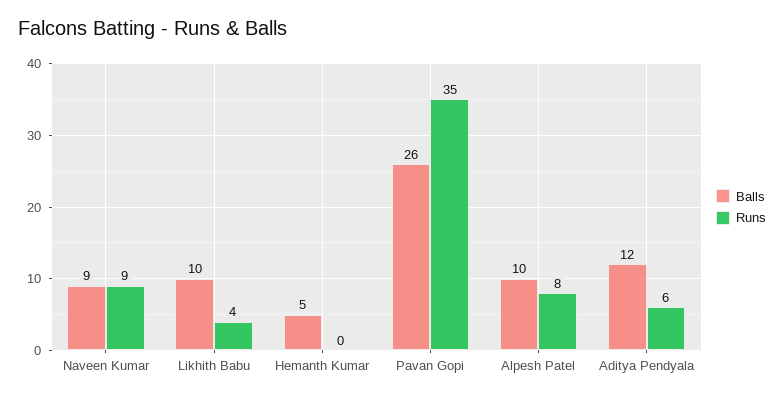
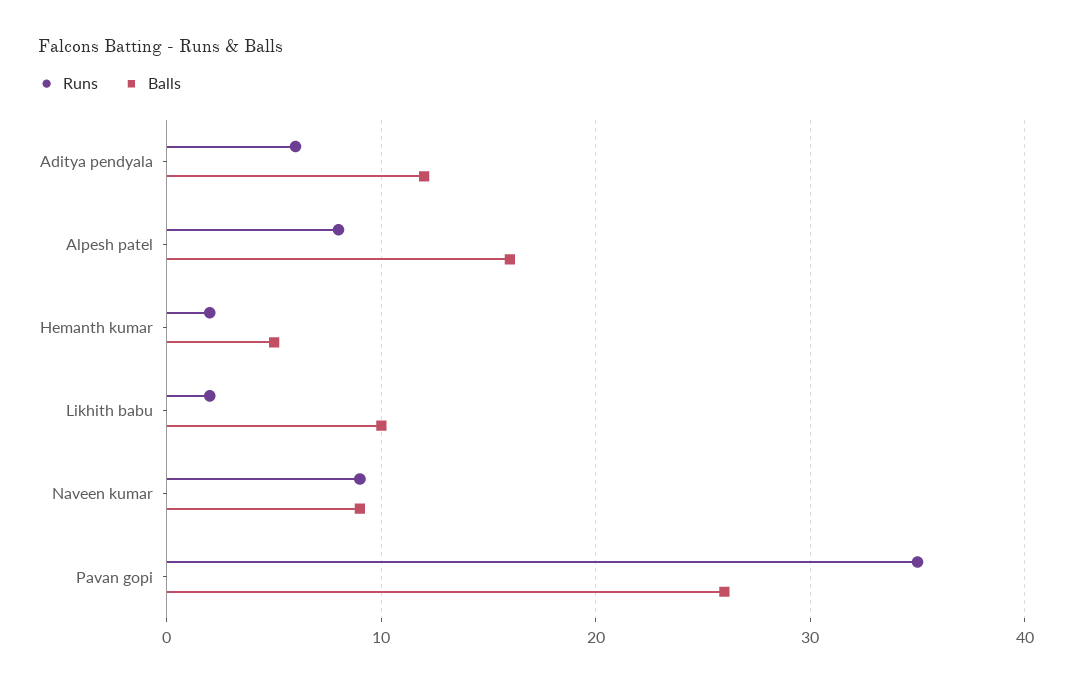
Runs, Likhith Babu: 4 -> 2
Runs, Hemanth Kumar: 0 -> 2
Balls, Alpesh Patel: 10 -> 16

